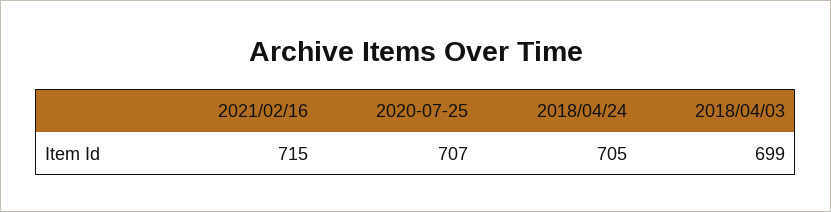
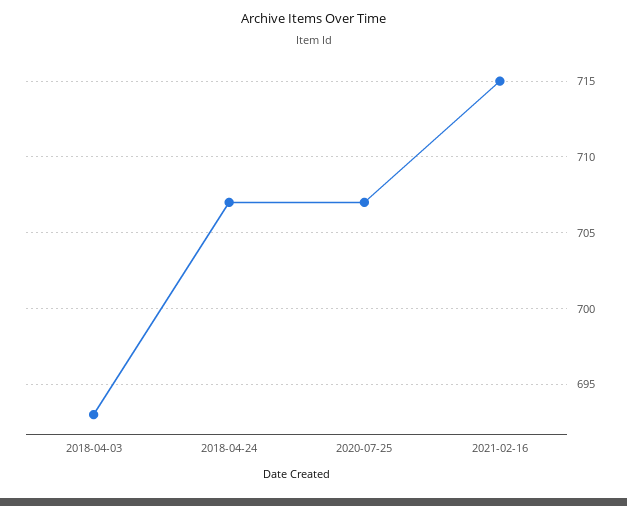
2018/04/24: 705 -> 707
2018/04/03: 699 -> 693

